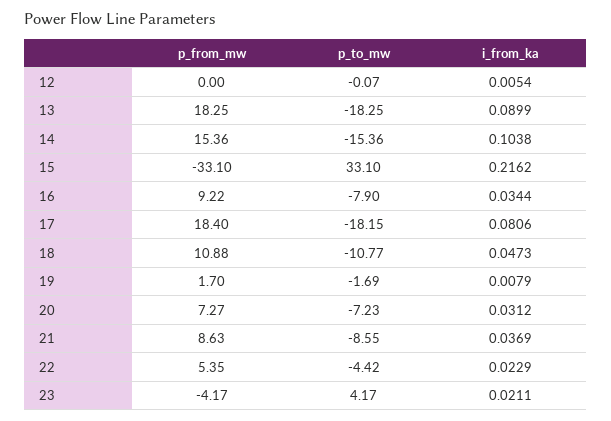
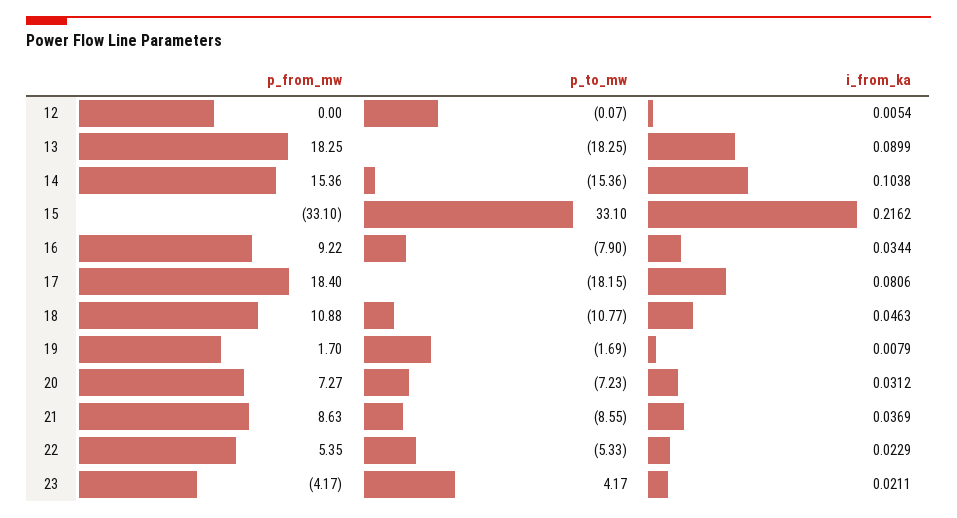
i_from_ka, 18: 0.0473 -> 0.0463
p_to_mw, 22: -4.42 -> -5.33

